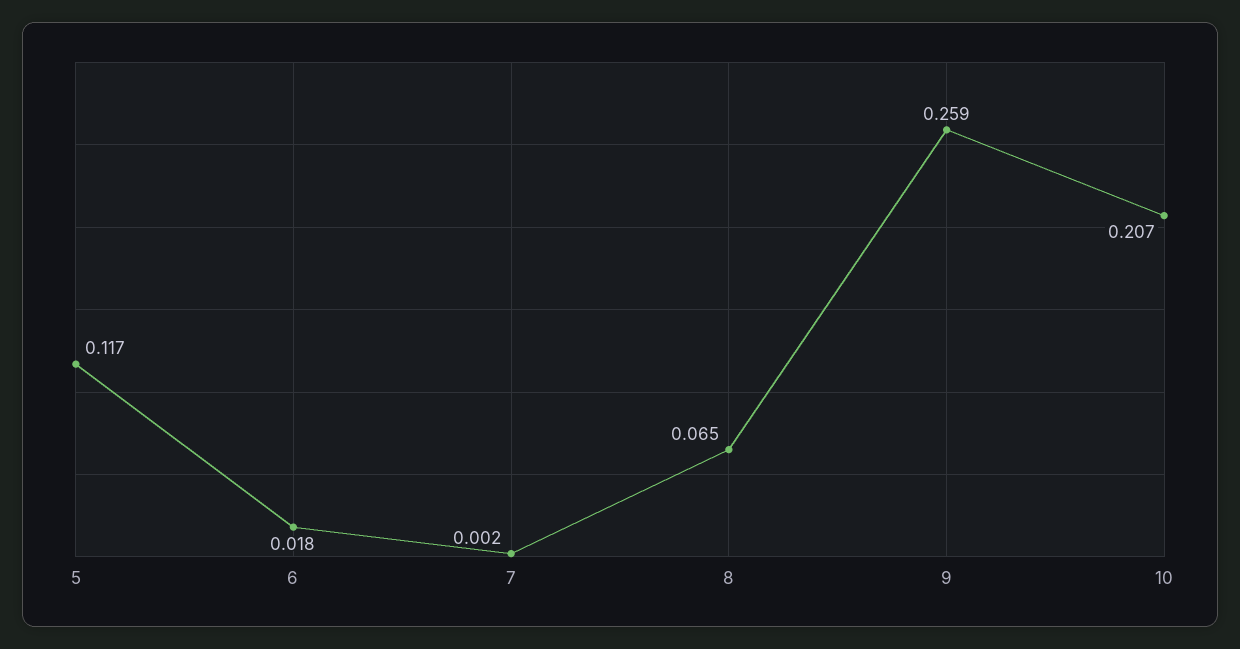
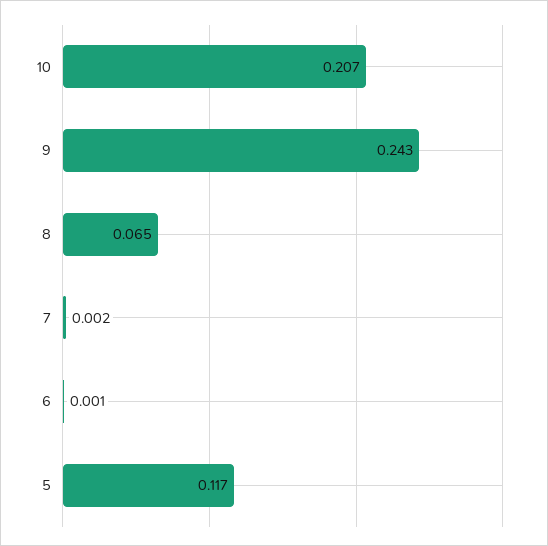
6: 0.018 -> 0.001
9: 0.259 -> 0.243

